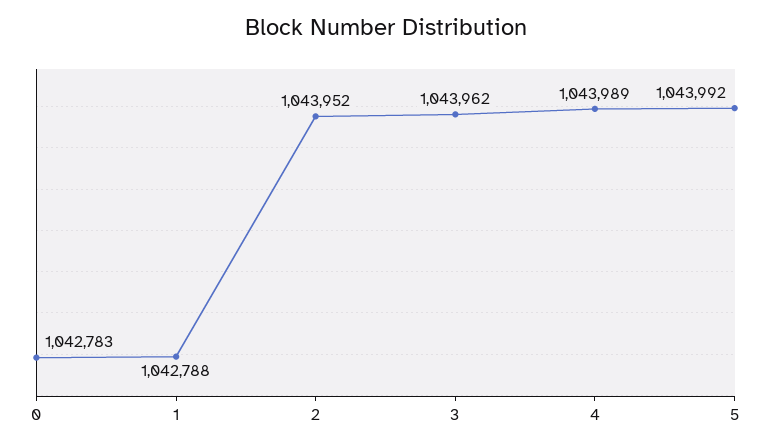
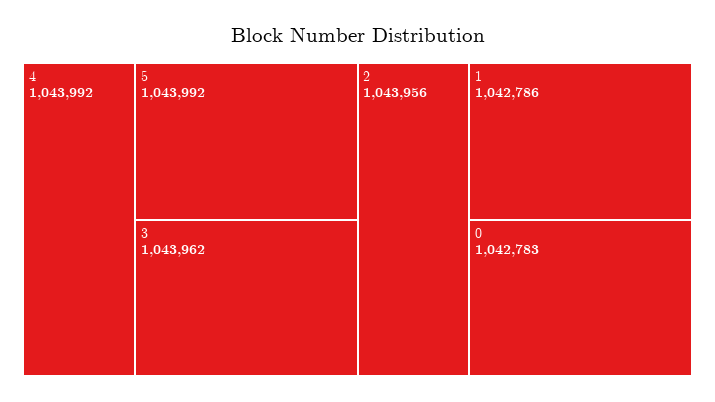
1: 1042788 -> 1042786
2: 1043952 -> 1043956
4: 1043989 -> 1043992

